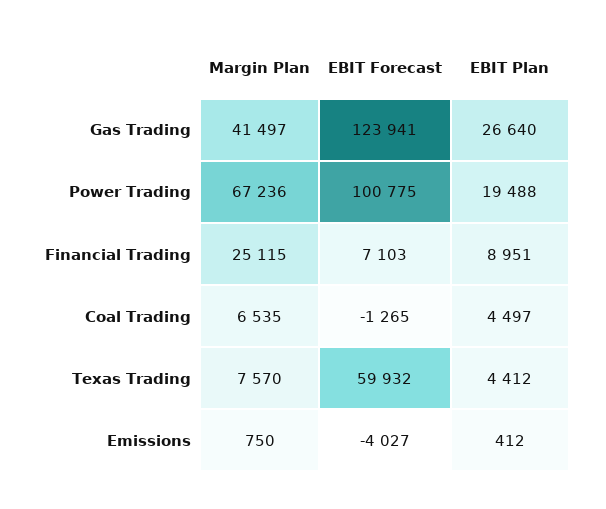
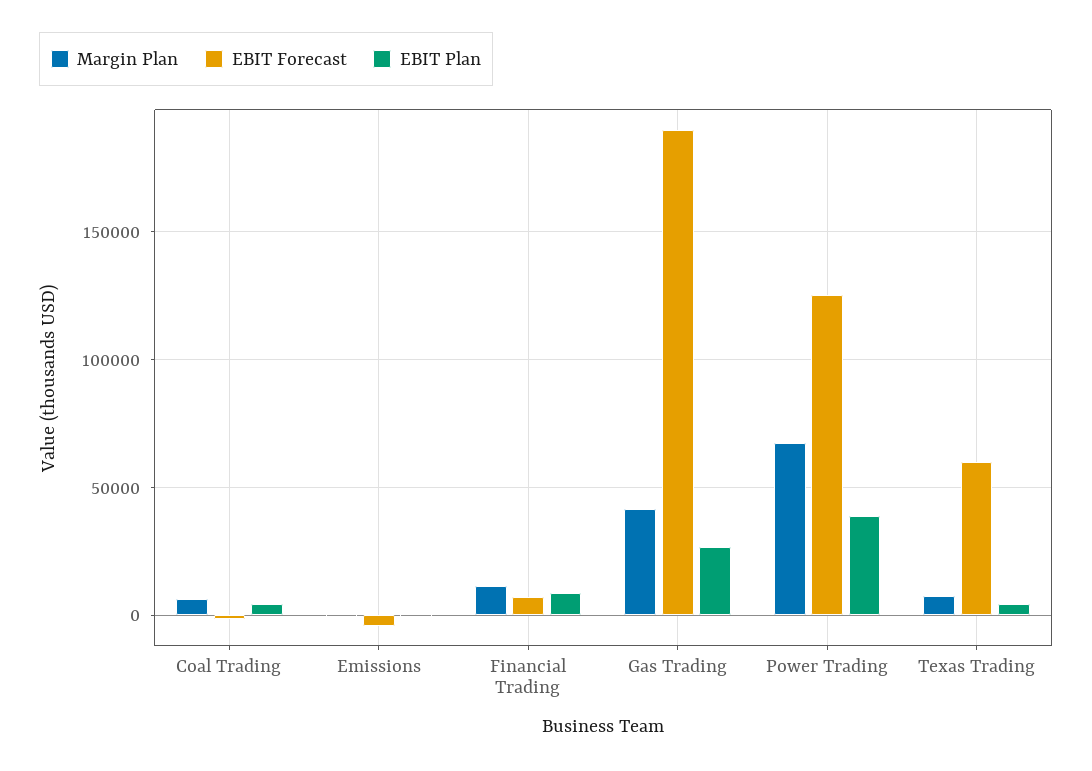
EBIT Forecast, Gas Trading: 123941 -> 190000
EBIT Forecast, Power Trading: 100775 -> 125000
EBIT Plan, Power Trading: 19488 -> 40000
Margin Plan, Financial Trading: 25115 -> 10000

